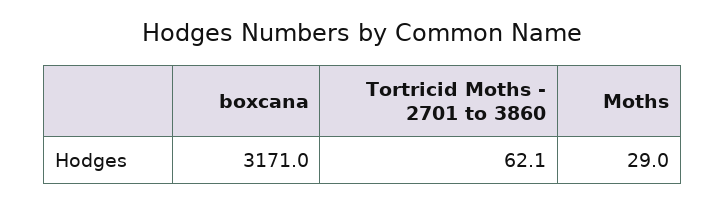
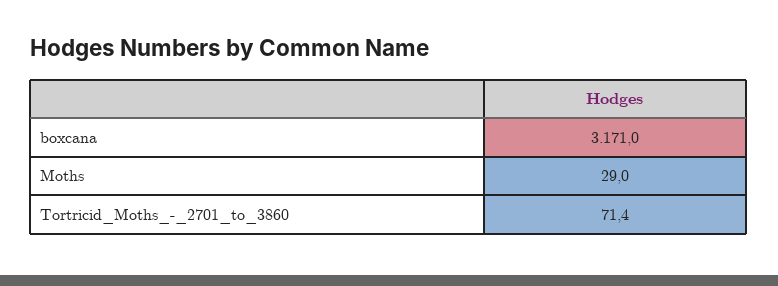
Tortricid Moths - 2701 to 3860: 62.1 -> 71.4

